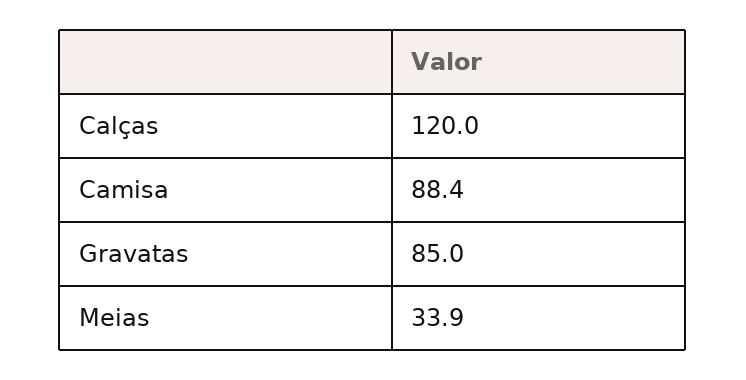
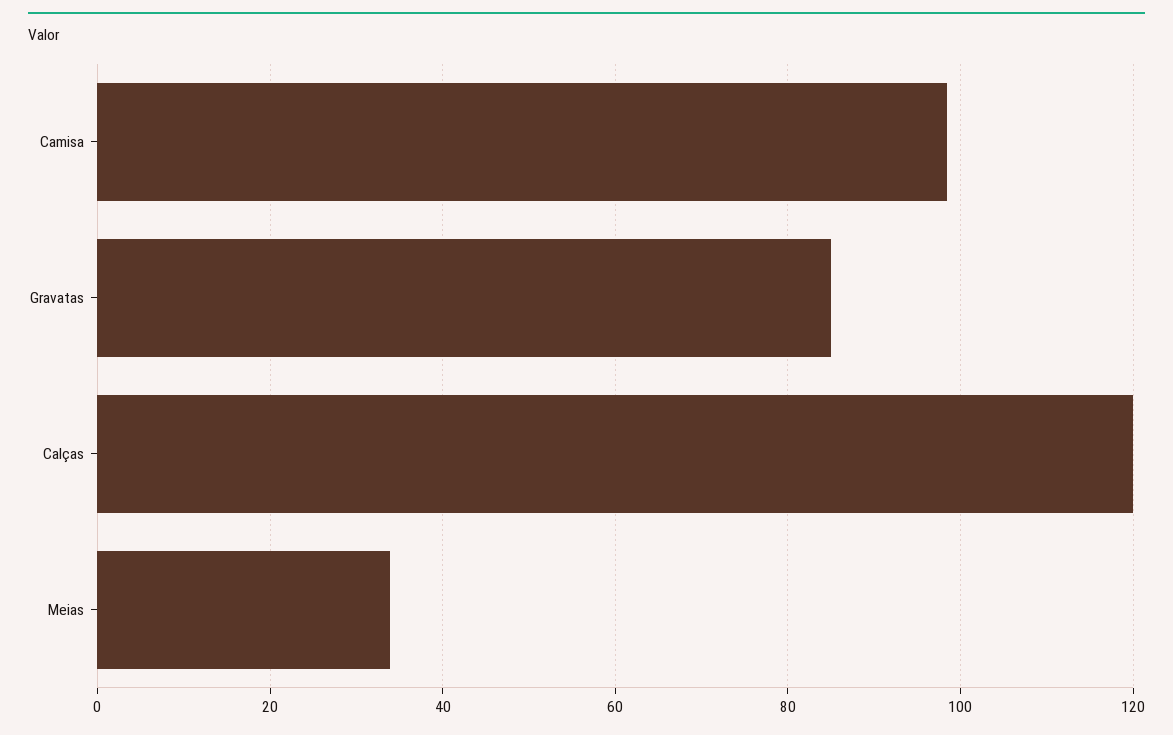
Camisa: 88.4 -> 98

